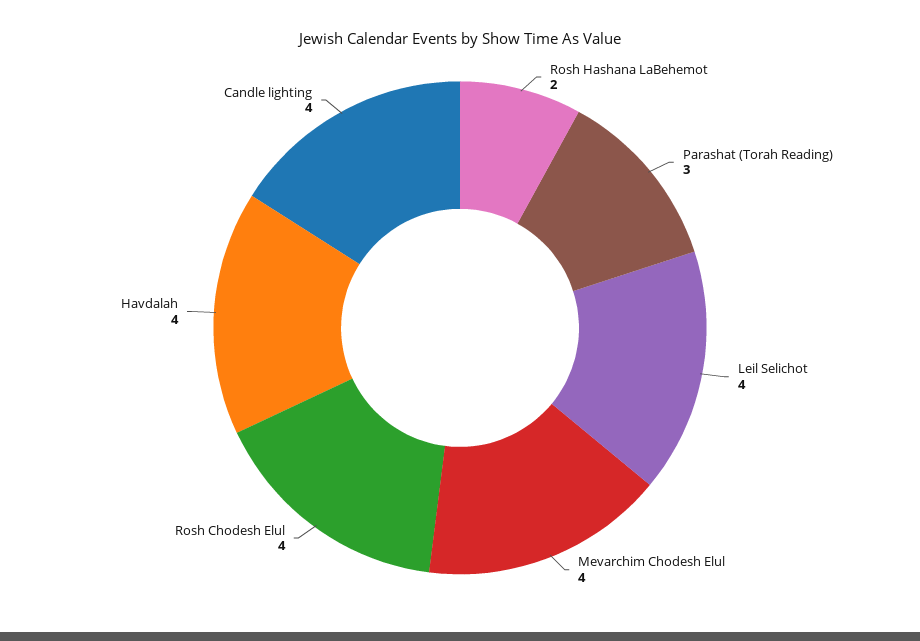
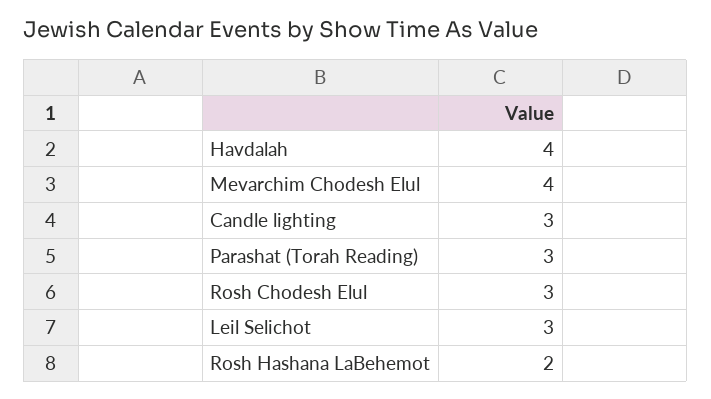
Leil Selichot: 4 -> 3
Rosh Chodesh Elul: 4 -> 3
Candle lighting: 4 -> 3

